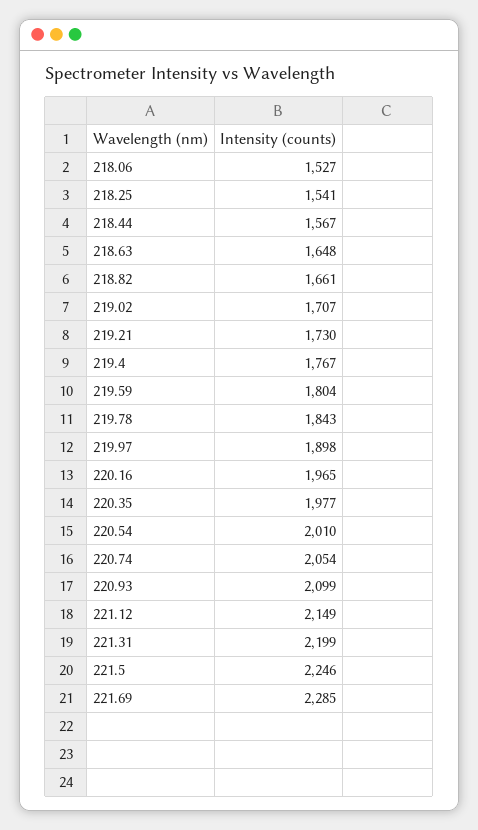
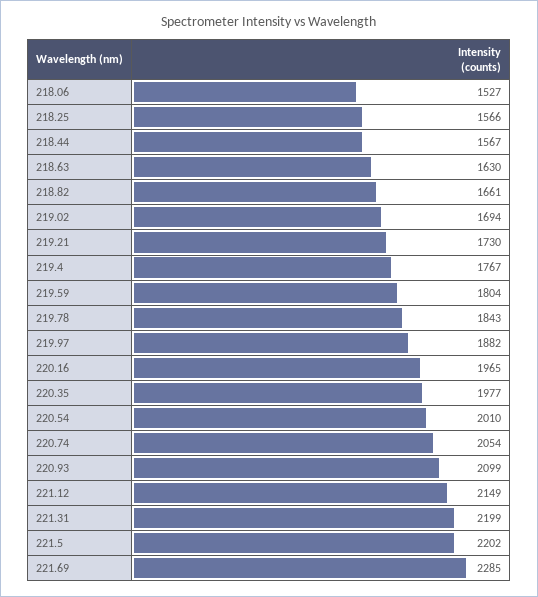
218.25: 1541 -> 1566
218.63: 1648 -> 1630
219.02: 1707 -> 1694
219.97: 1898 -> 1882
221.5: 2246 -> 2202

